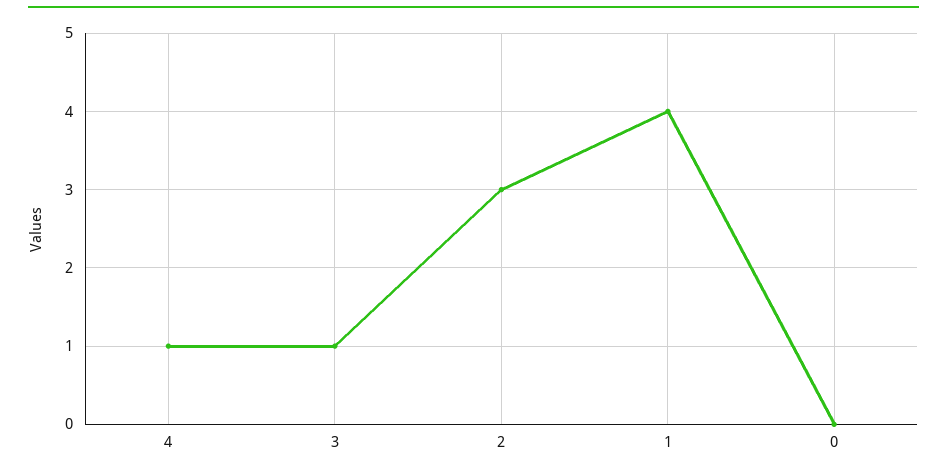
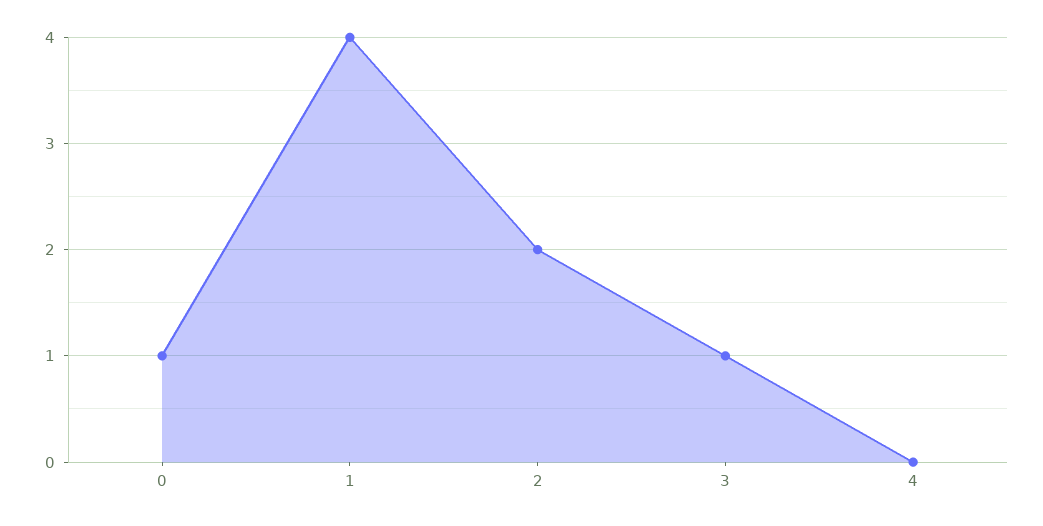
4: 1 -> 0
2: 3 -> 2
0: 0 -> 1

